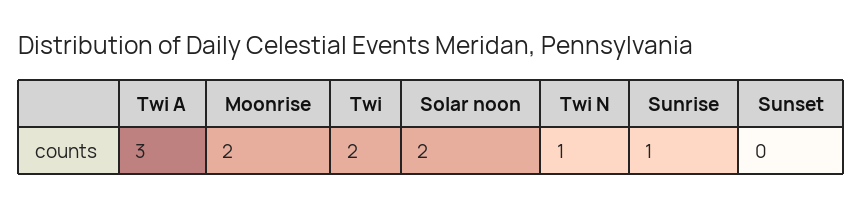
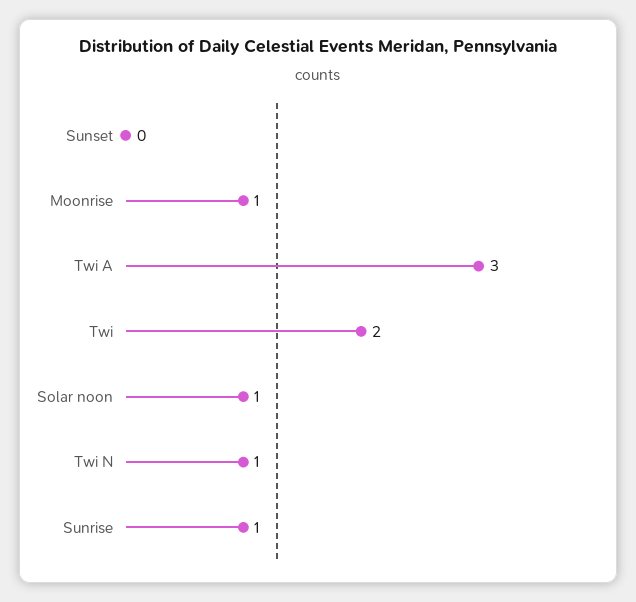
Moonrise: 2 -> 1
Solar noon: 2 -> 1

